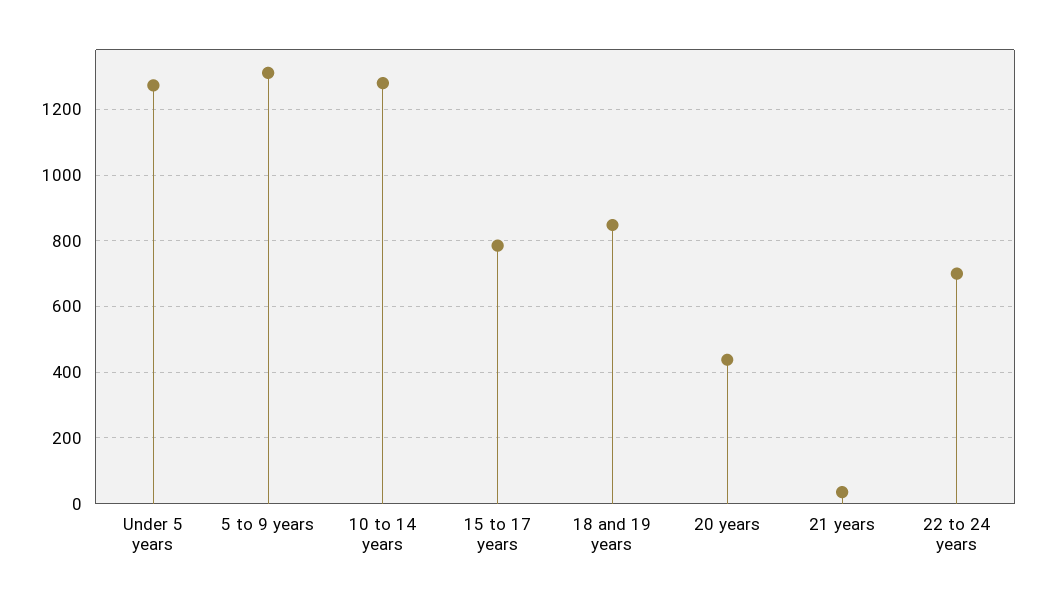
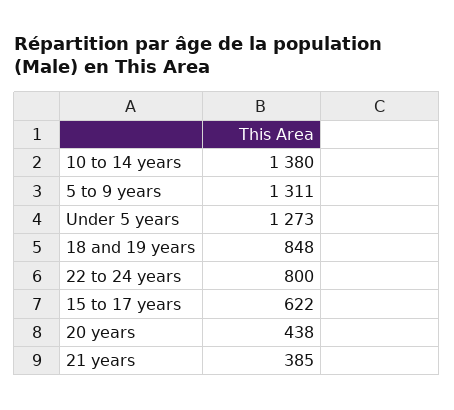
10 to 14 years: 1280 -> 1380
15 to 17 years: 780 -> 622
21 years: 40 -> 385
22 to 24 years: 700 -> 800

